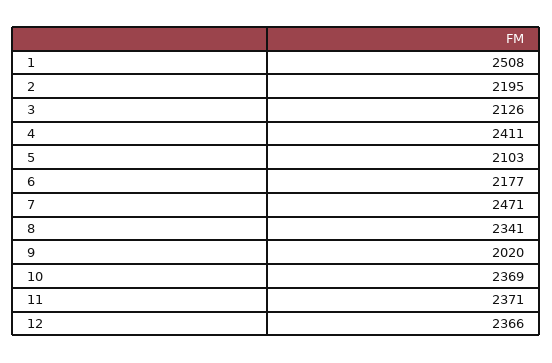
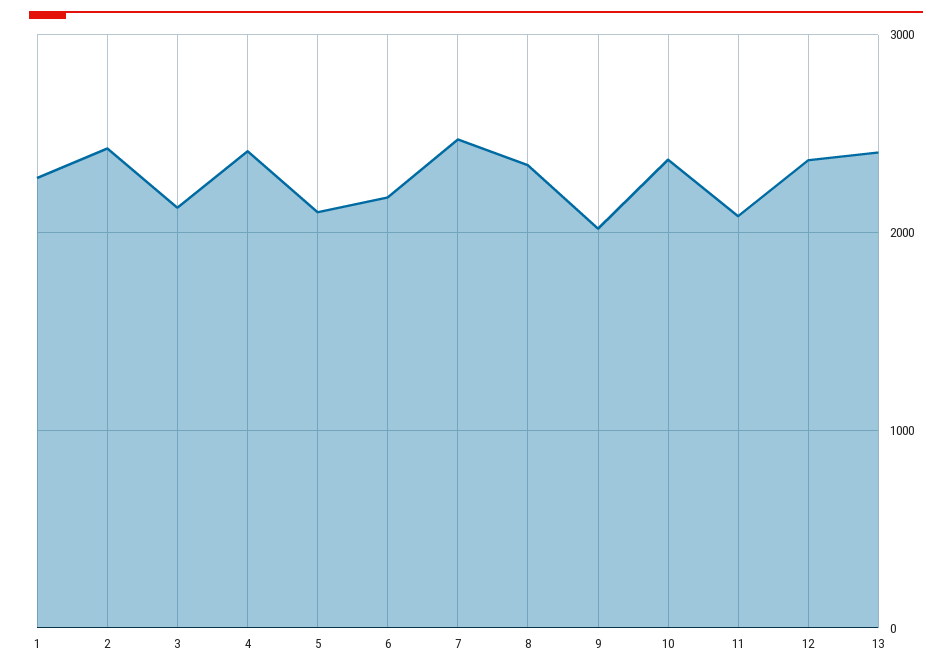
1: 2508 -> 2300
2: 2195 -> 2400
11: 2371 -> 2100
13: none -> 2400

